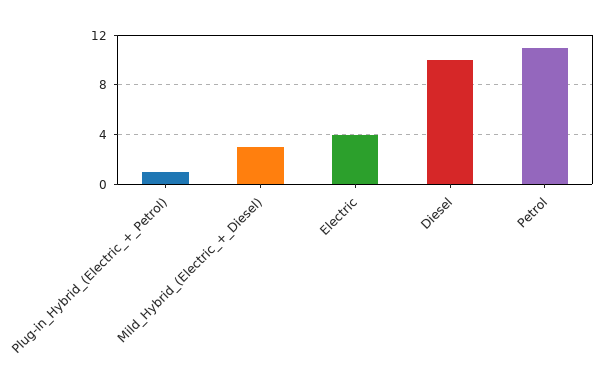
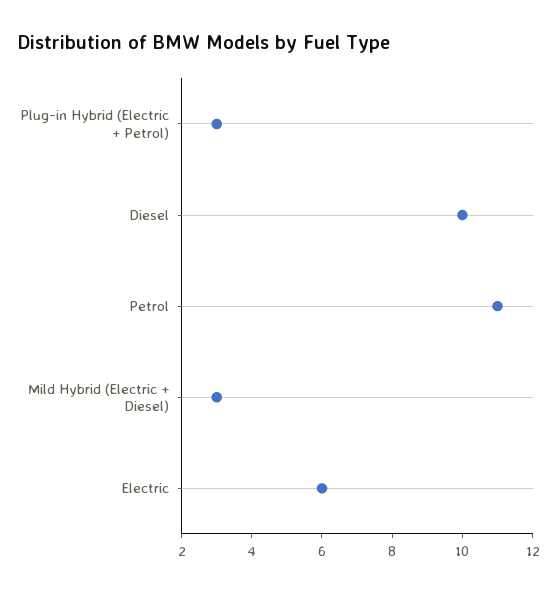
Plug-in_Hybrid_(Electric_+_Petrol): 1 -> 3
Electric: 4 -> 6

